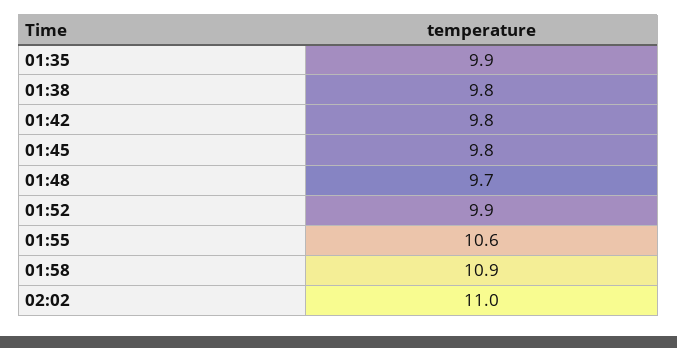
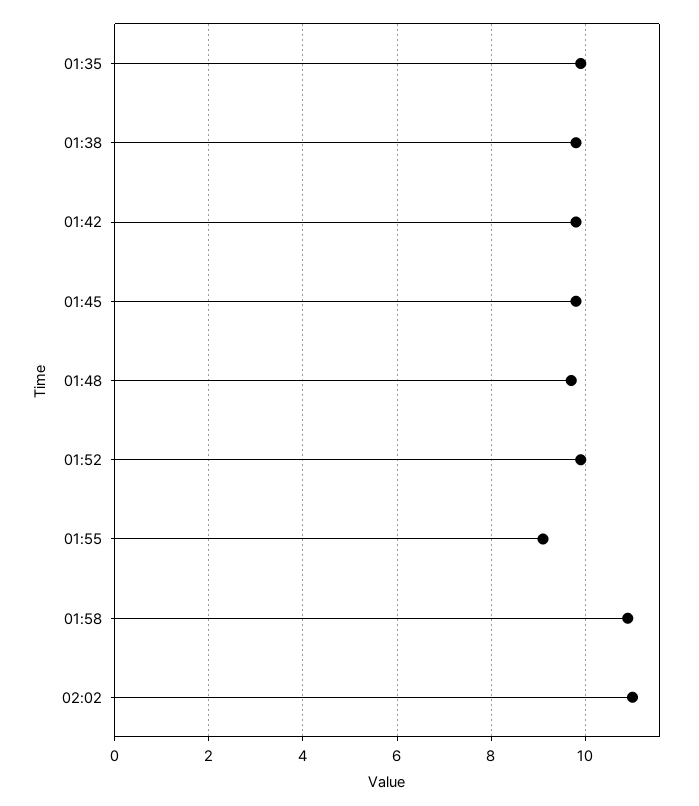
01:55: 10.6 -> 9

